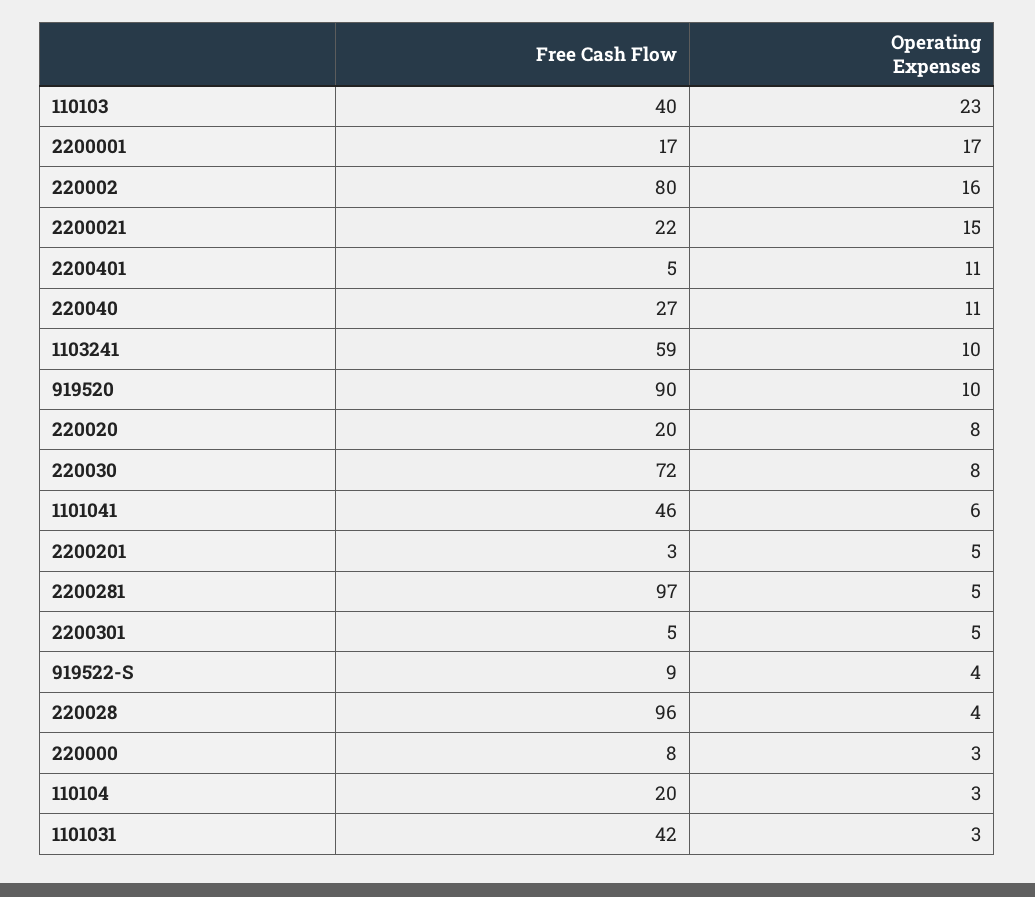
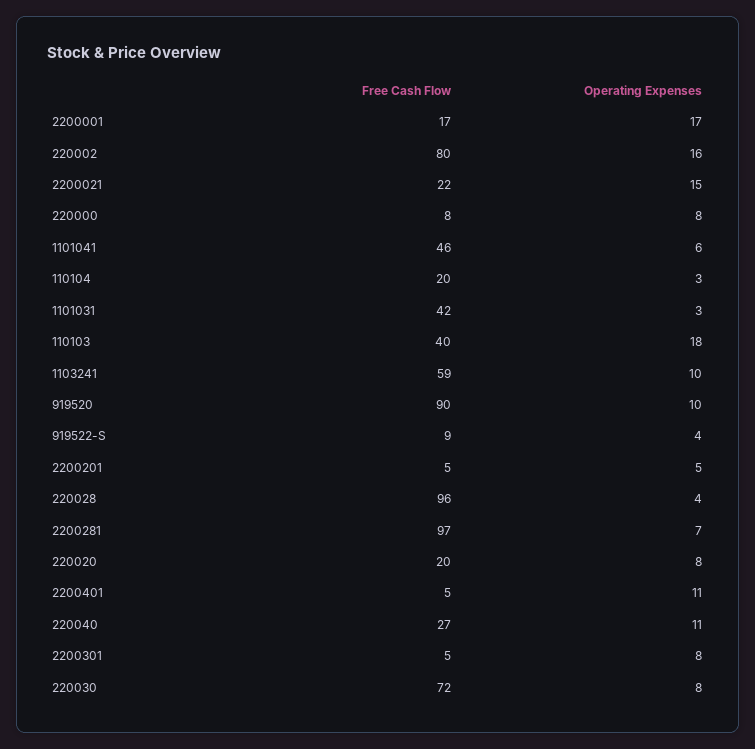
Operating Expenses, 110103: 23 -> 18
Free Cash Flow, 2200201: 3 -> 5
Operating Expenses, 2200281: 5 -> 7
Operating Expenses, 2200301: 5 -> 8
Operating Expenses, 220000: 3 -> 8

